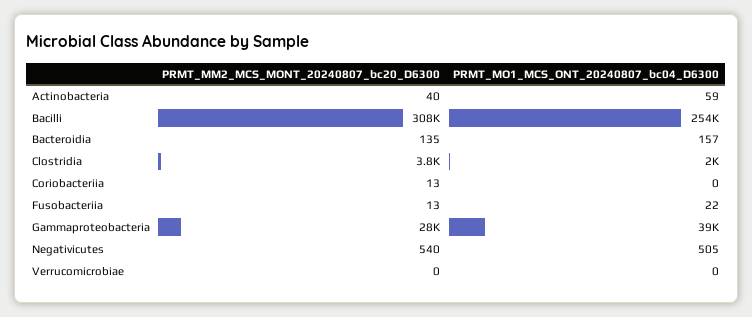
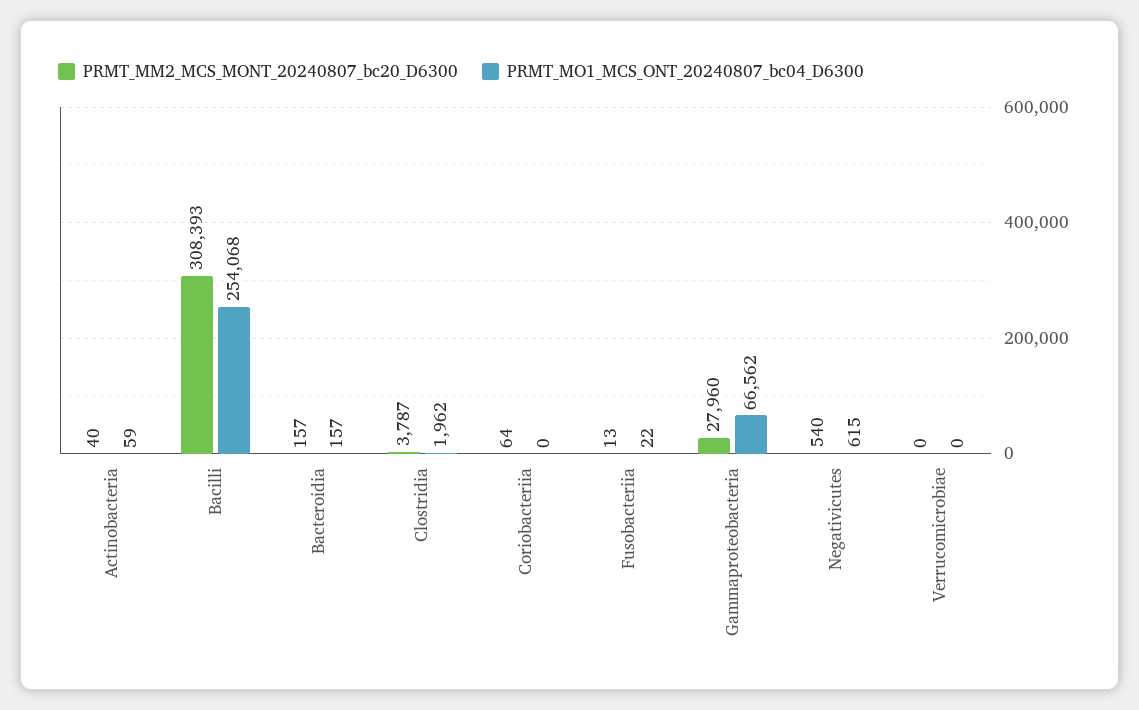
PRMT_MM2_MCS_MONT_20240807_bc20_D6300, Bacteroidia: 135 -> 157
PRMT_MM2_MCS_MONT_20240807_bc20_D6300, Coriobacteriia: 13 -> 64
PRMT_MO1_MCS_ONT_20240807_bc04_D6300, Gammaproteobacteria: 39000 -> 66562
PRMT_MO1_MCS_ONT_20240807_bc04_D6300, Negativicutes: 505 -> 615

